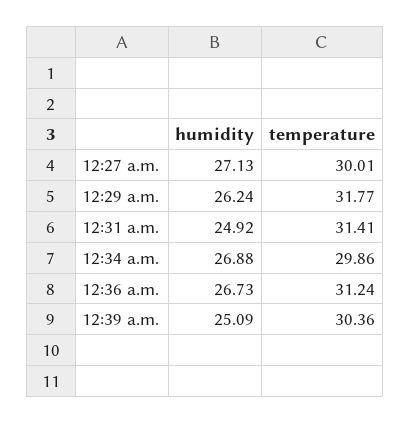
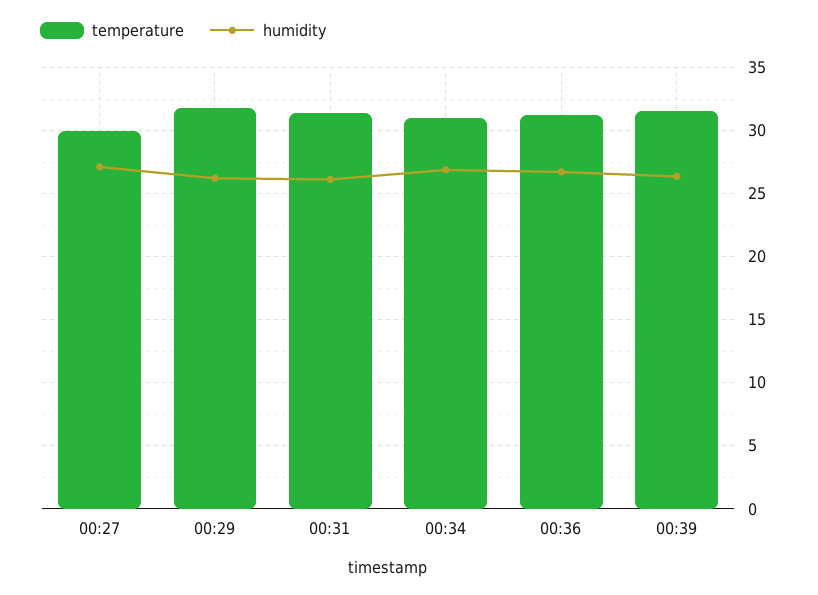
humidity, 12:31 a.m.: 24.92 -> 26
temperature, 12:34 a.m.: 29.86 -> 31
humidity, 12:39 a.m.: 25.09 -> 26.5
temperature, 12:39 a.m.: 30.36 -> 31.5

